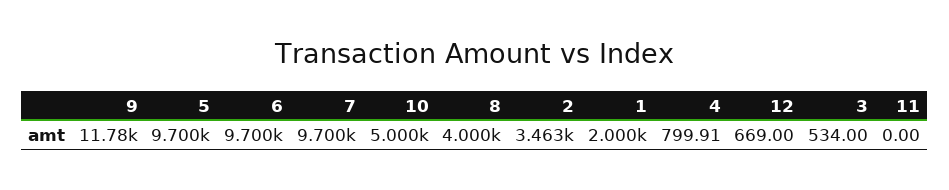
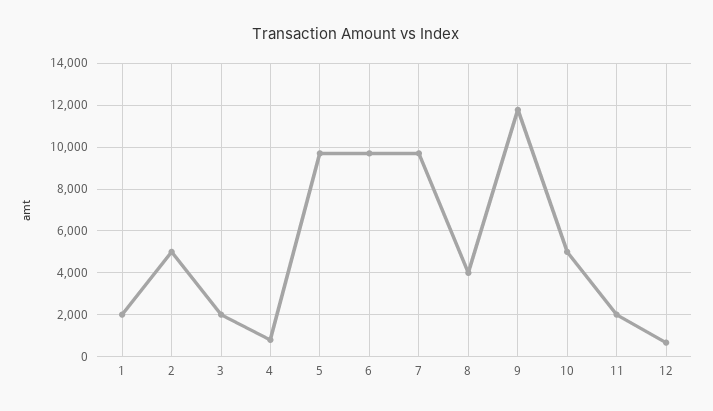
2: 3463 -> 5000
3: 534 -> 2000
11: 0 -> 2000

